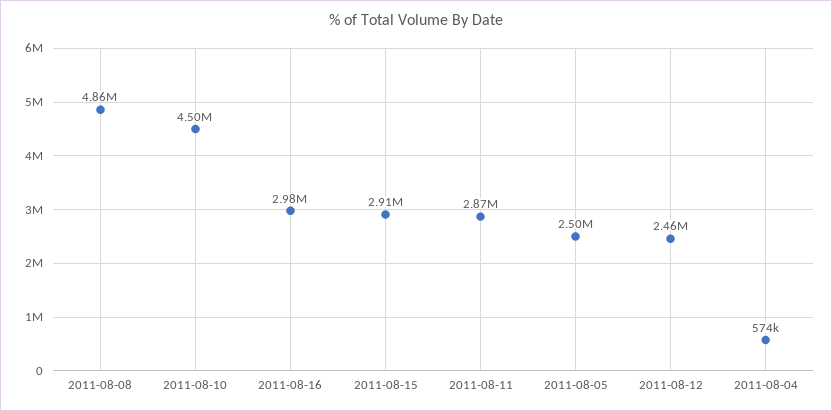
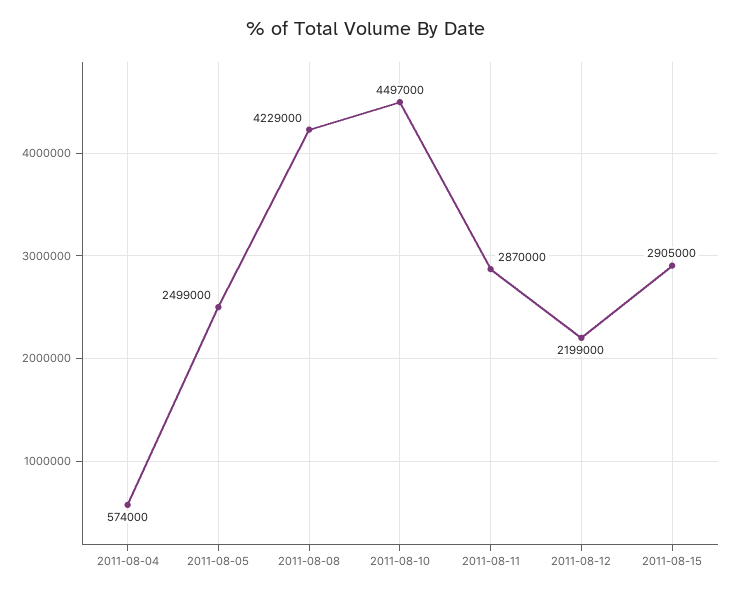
2011-08-08: 4860000 -> 4229000
2011-08-16: 2980000 -> none
2011-08-12: 2460000 -> 2199000

